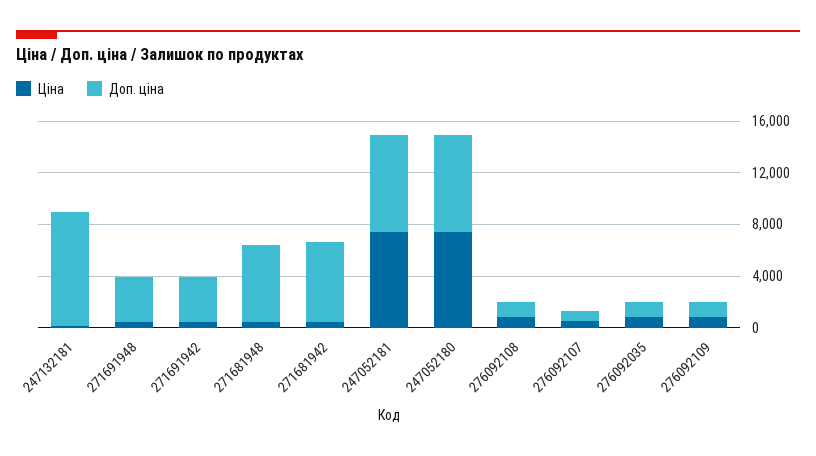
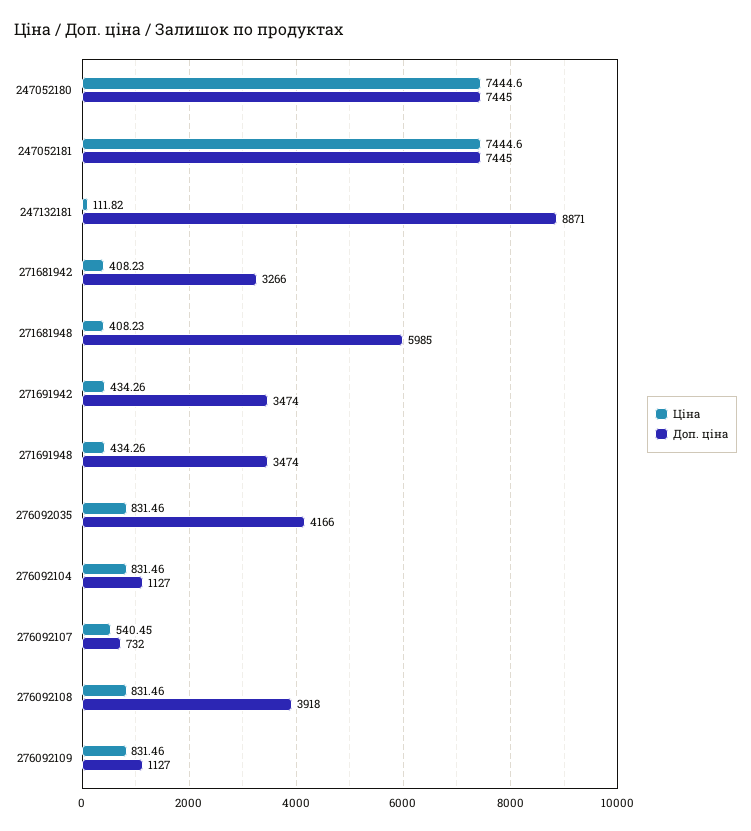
Доп. ціна, 271681942: 6000 -> 3266
Доп. ціна, 276092108: 1000 -> 3918
Доп. ціна, 276092035: 1000 -> 4166
Ціна, 276092104: none -> 831.46
Доп. ціна, 276092104: none -> 1127

